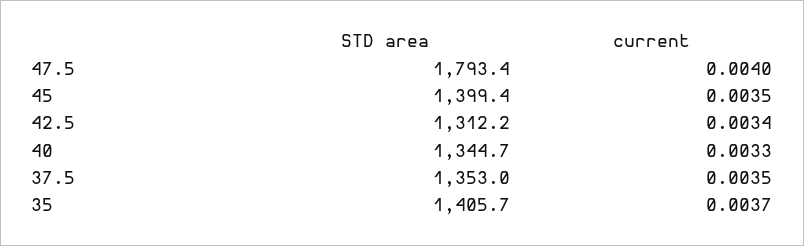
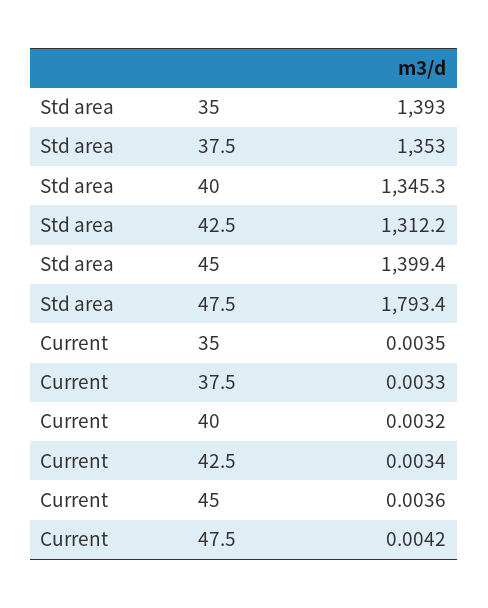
current, 47.5: 0.004 -> 0.0042
current, 45: 0.0035 -> 0.0036
STD area, 40: 1344.7 -> 1345.3
current, 40: 0.0033 -> 0.0032
current, 37.5: 0.0035 -> 0.0033
STD area, 35: 1405.7 -> 1393
current, 35: 0.0037 -> 0.0035

